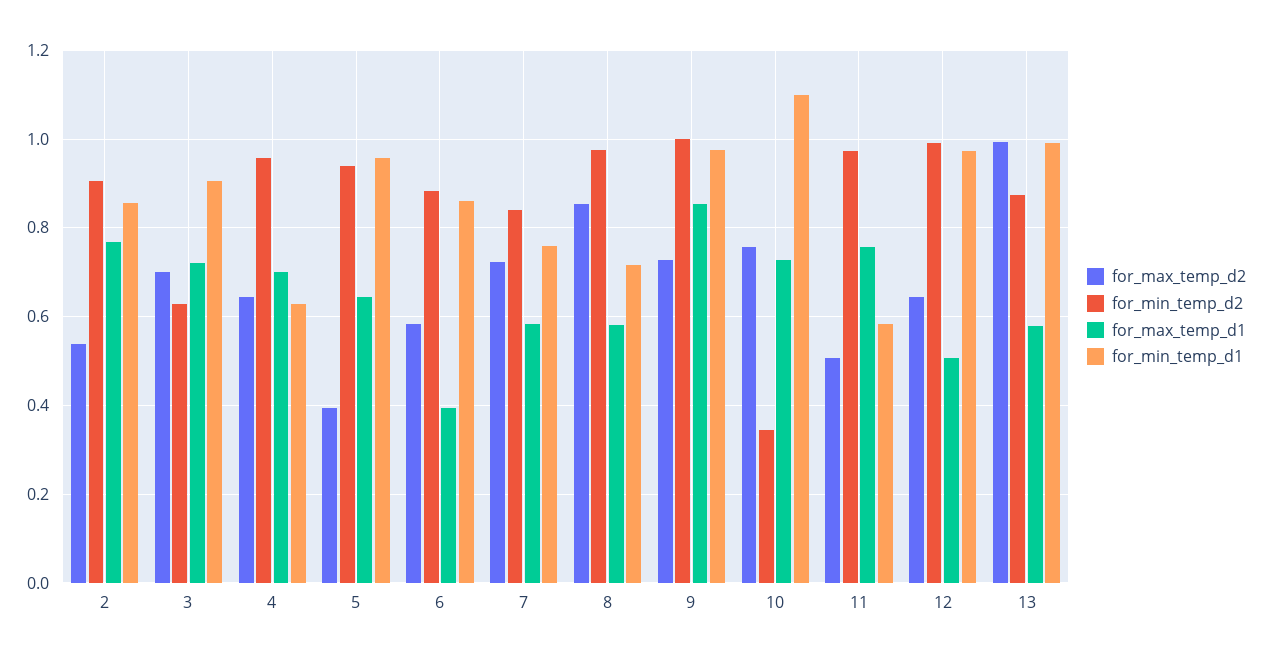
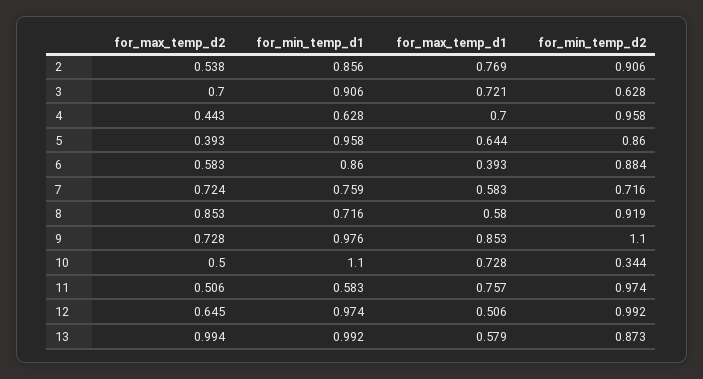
for_max_temp_d2, 4: 0.64 -> 0.443
for_min_temp_d2, 5: 0.94 -> 0.86
for_min_temp_d2, 7: 0.84 -> 0.716
for_min_temp_d2, 8: 0.98 -> 0.919
for_min_temp_d2, 9: 1 -> 1.1
for_max_temp_d2, 10: 0.76 -> 0.5

